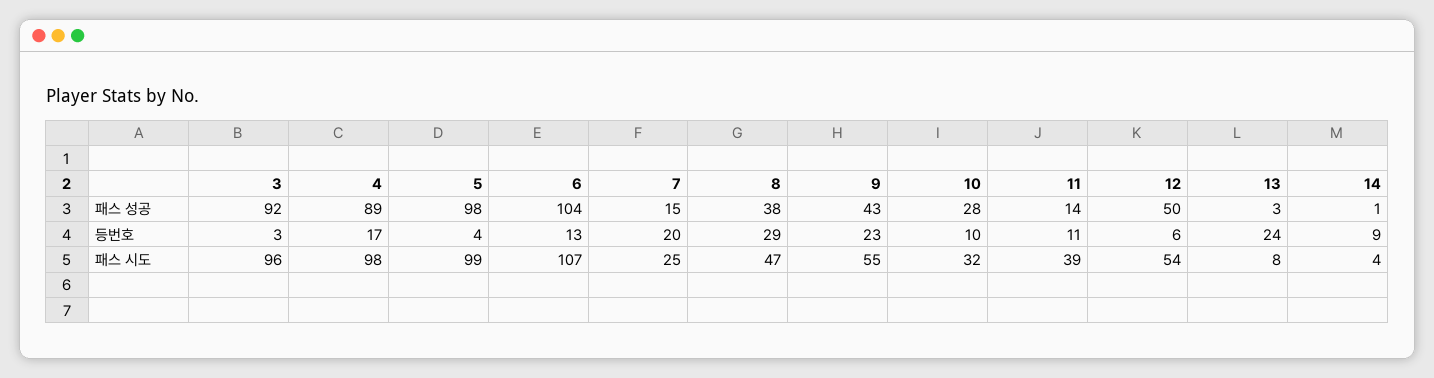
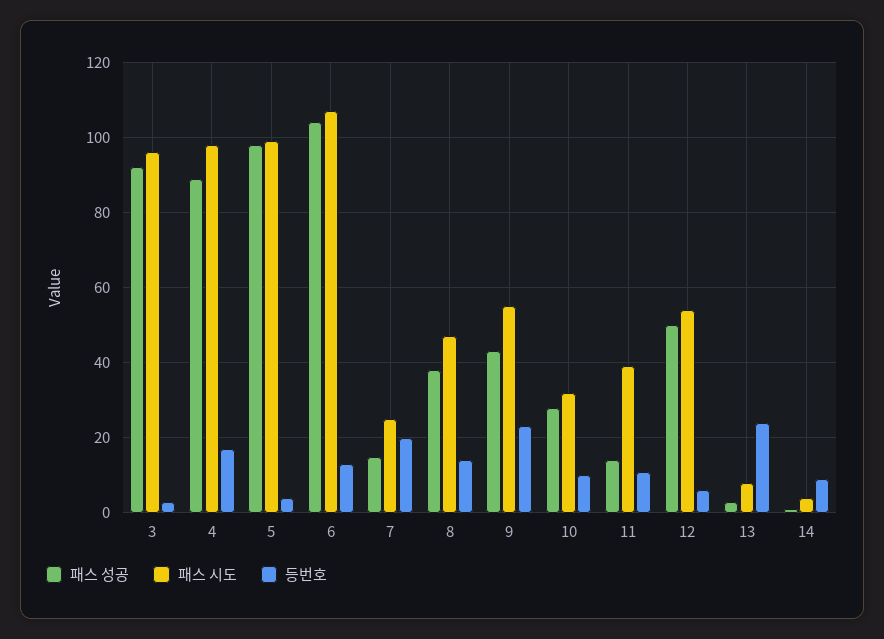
등번호, 8: 29 -> 15

